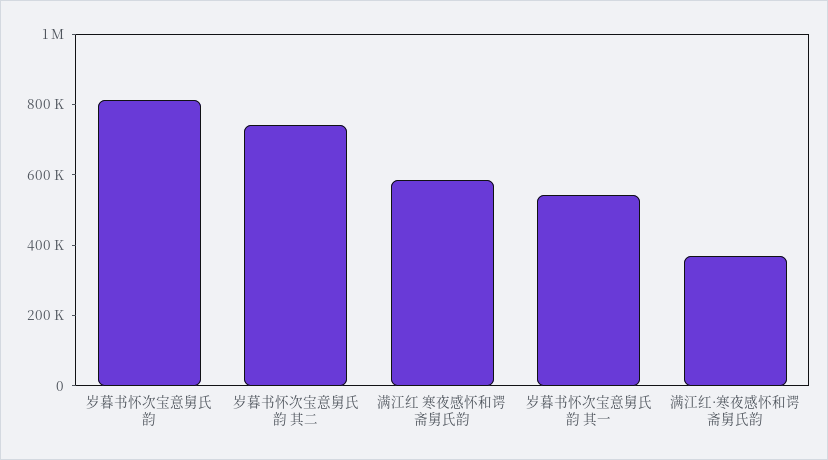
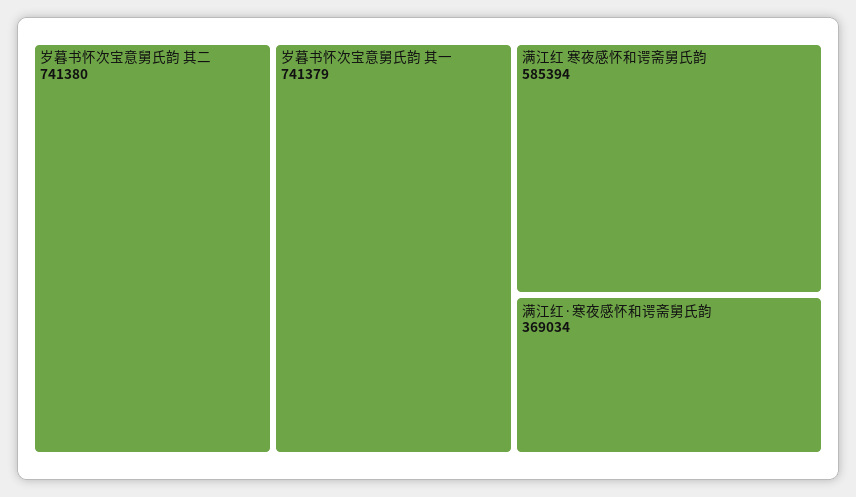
岁暮书怀次宝意舅氏韵: 800000 -> none
岁暮书怀次宝意舅氏韵 其一: 550000 -> 741379

